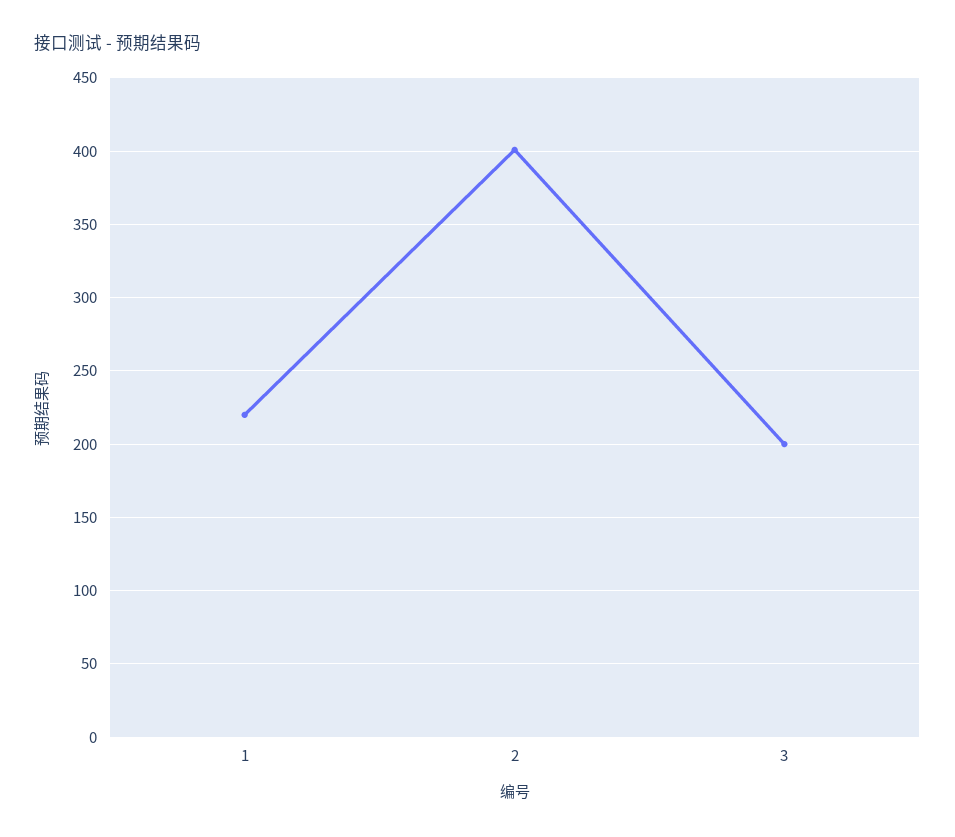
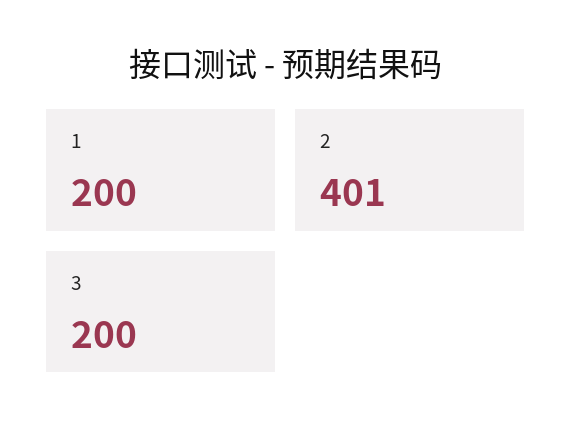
1: 220 -> 200

